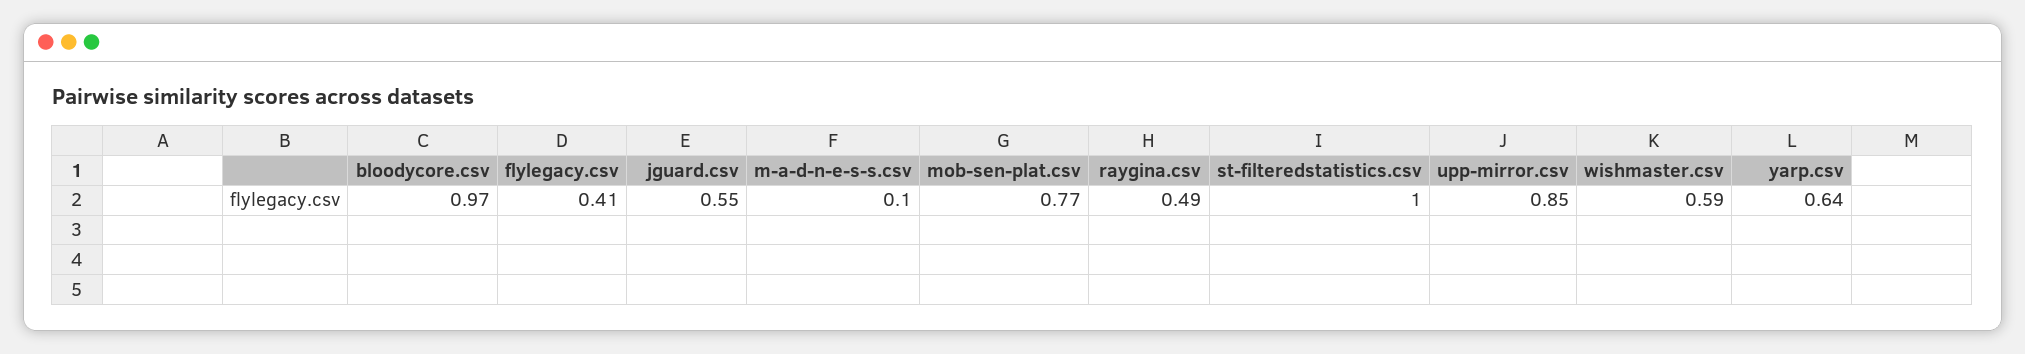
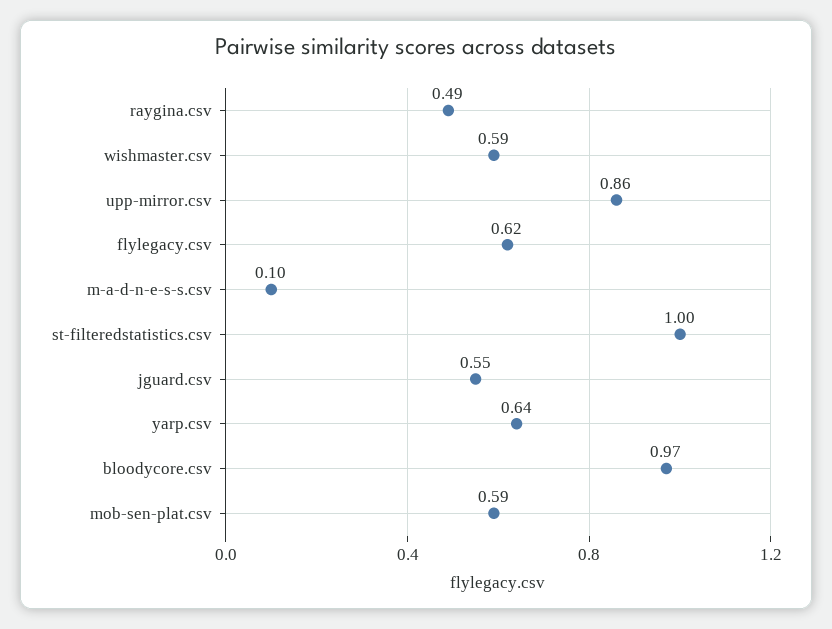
flylegacy.csv: 0.41 -> 0.62
mob-sen-plat.csv: 0.77 -> 0.59
upp-mirror.csv: 0.85 -> 0.86

